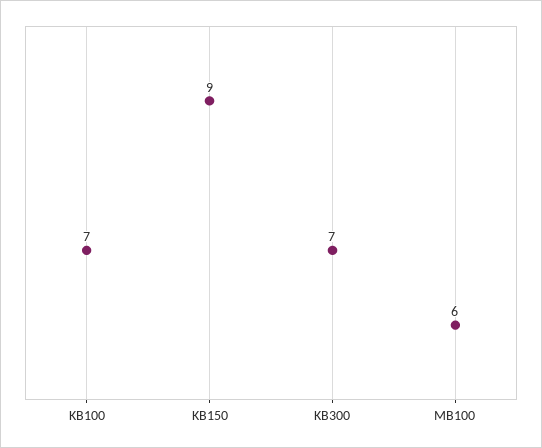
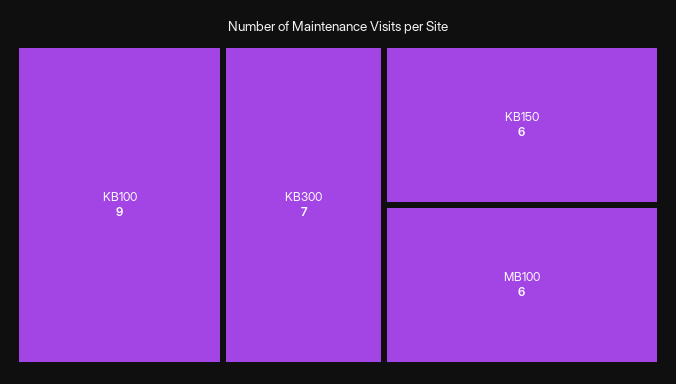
KB100: 7 -> 9
KB150: 9 -> 6

